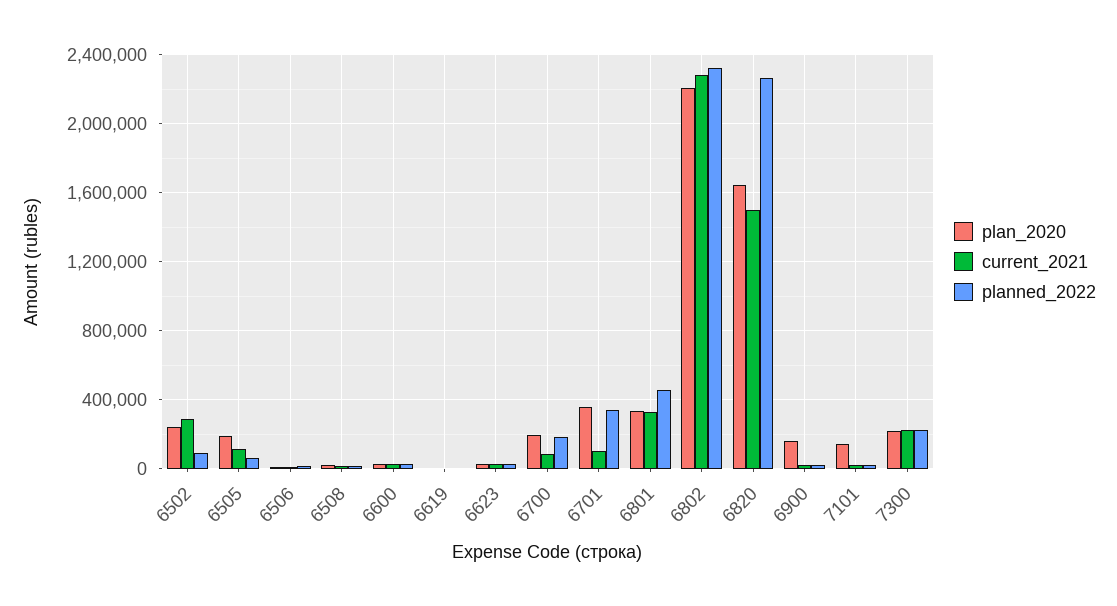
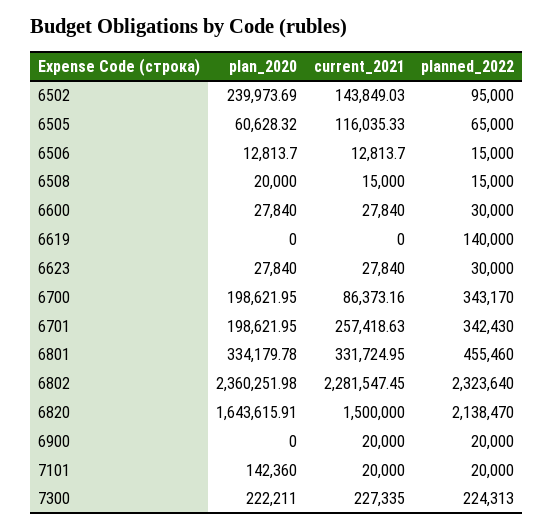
current_2021, 6502: 300000 -> 143849.03
plan_2020, 6505: 200000 -> 60628.32
planned_2022, 6619: 0 -> 140000
planned_2022, 6700: 200000 -> 343170
plan_2020, 6701: 350000 -> 198621.95
current_2021, 6701: 100000 -> 257418.63
plan_2020, 6802: 2200000 -> 2360251.98
planned_2022, 6820: 2250000 -> 2138470
plan_2020, 6900: 150000 -> 0

